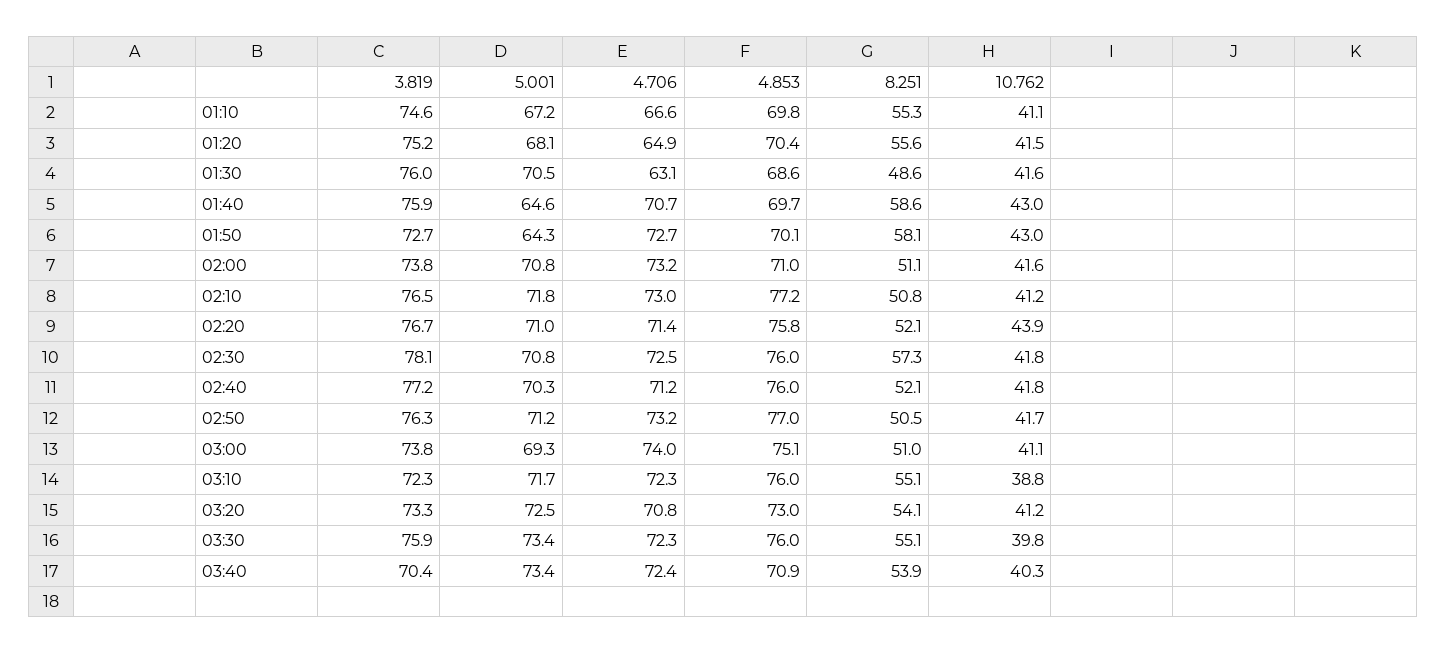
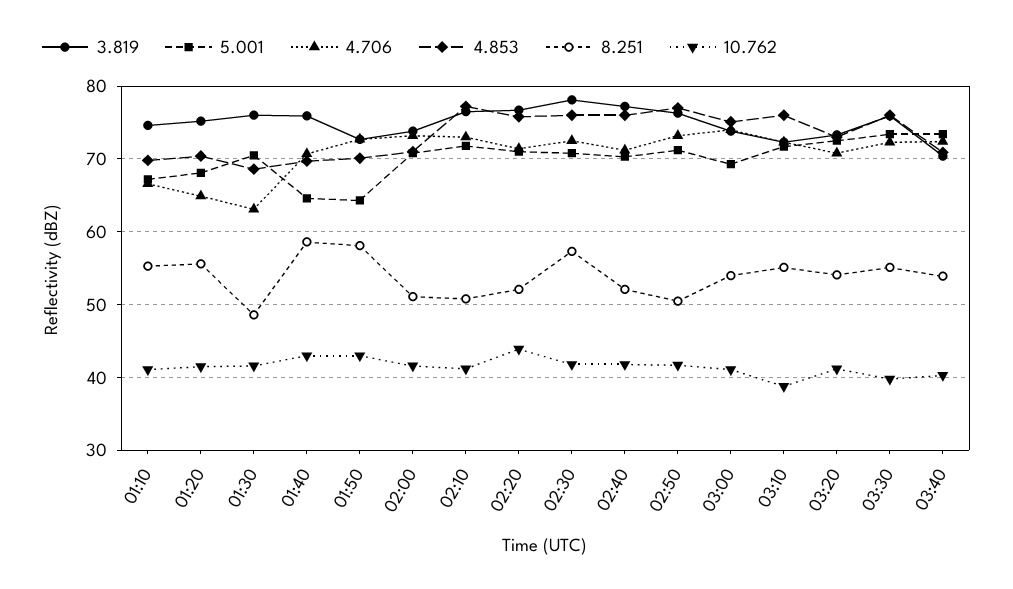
8.251, 03:00: 51 -> 54

